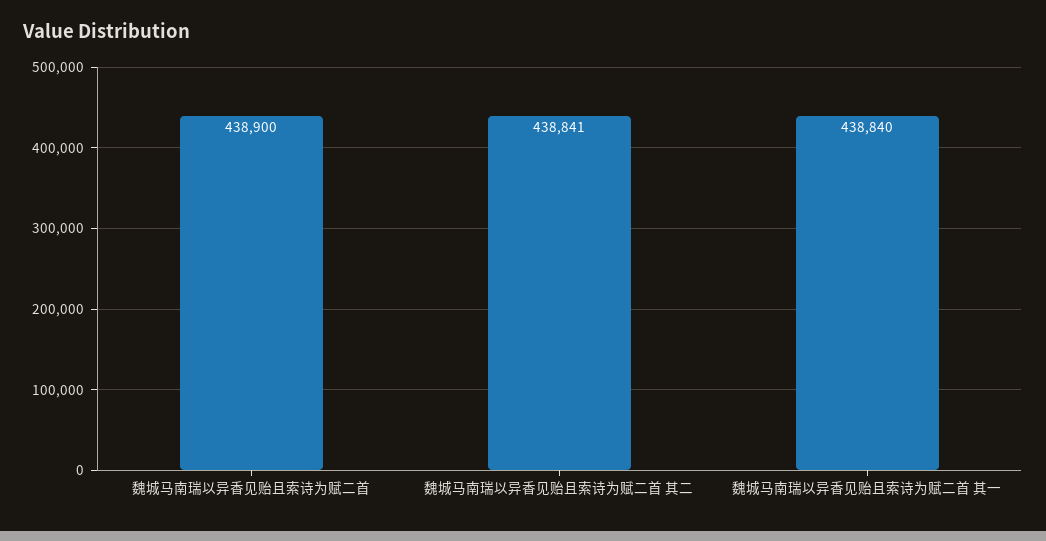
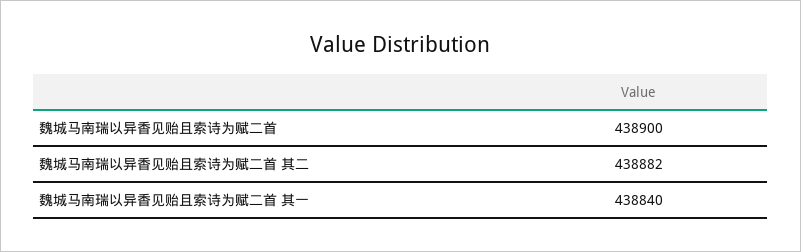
魏城马南瑞以异香见贻且索诗为赋二首 其二: 438841 -> 438882

